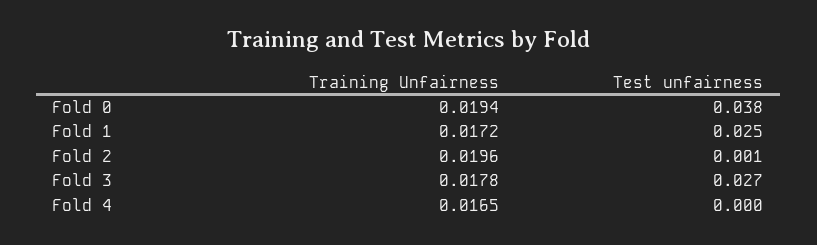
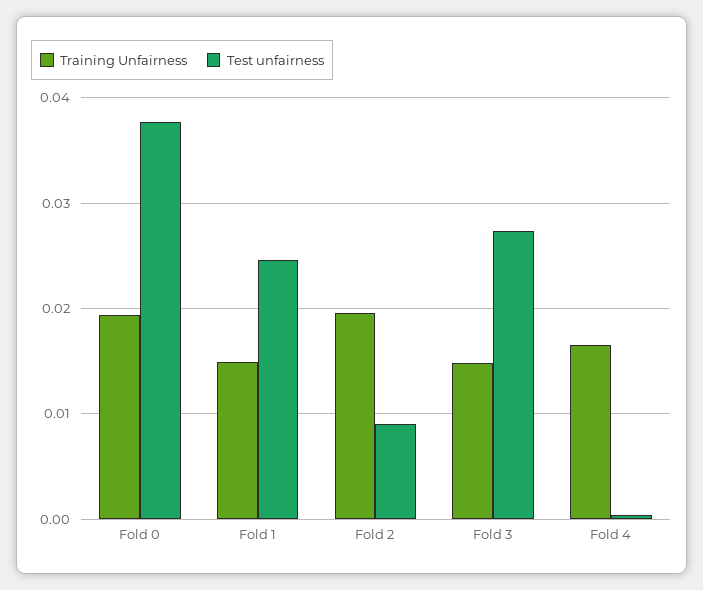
Training Unfairness, Fold 1: 0.0172 -> 0.015
Test unfairness, Fold 2: 0.001 -> 0.009
Training Unfairness, Fold 3: 0.0178 -> 0.015

